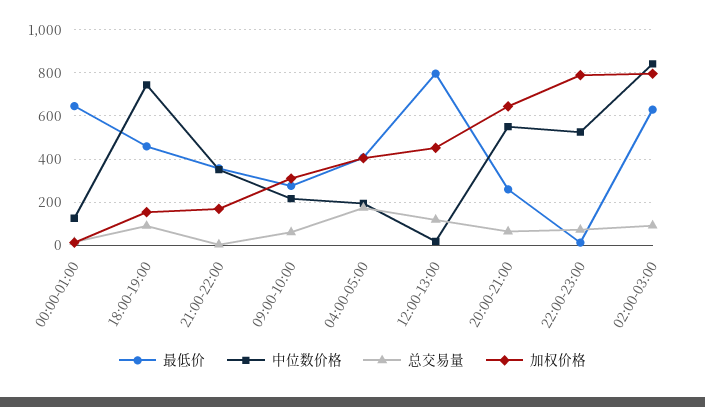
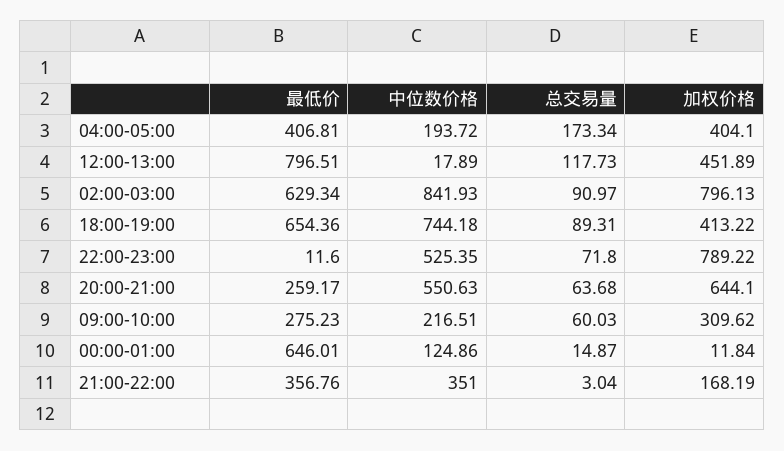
最低价, 18:00-19:00: 450 -> 654.36
加权价格, 18:00-19:00: 150 -> 413.22

